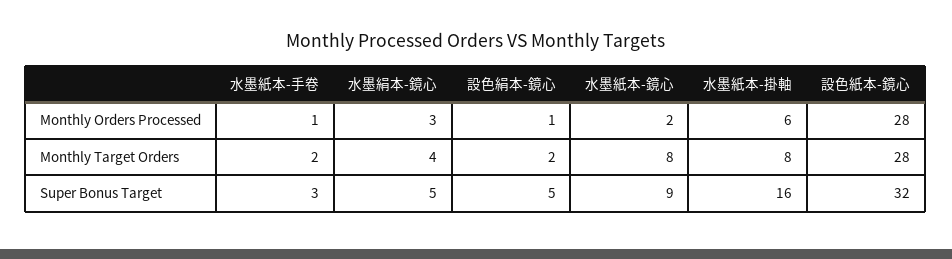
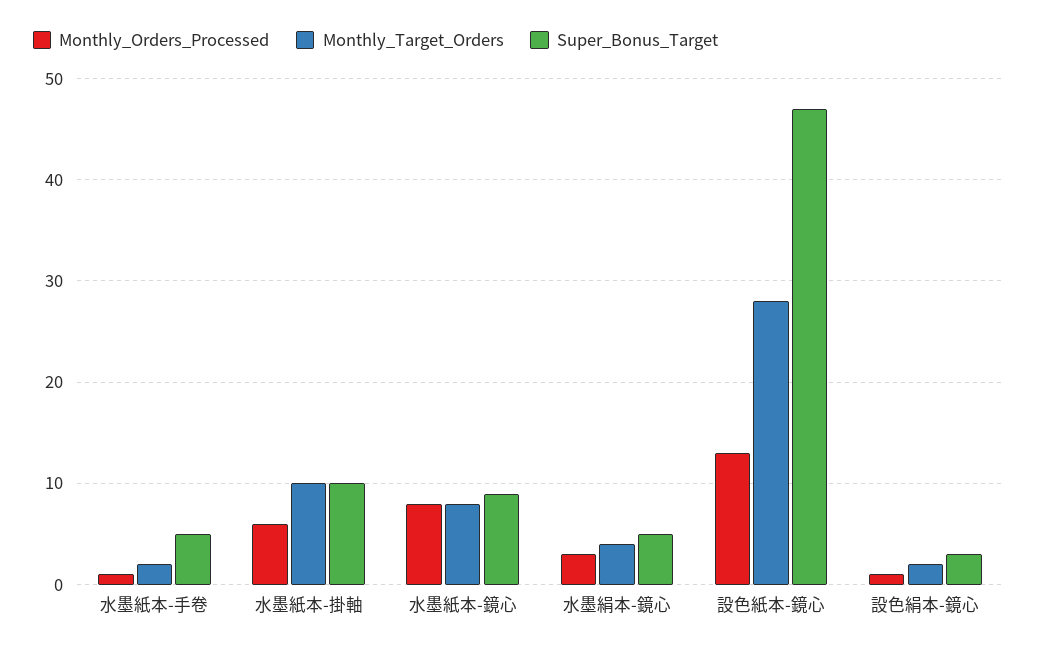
Monthly Orders Processed, 水墨紙本-鏡心: 2 -> 8
Monthly Orders Processed, 設色紙本-鏡心: 28 -> 13
Monthly Target Orders, 水墨紙本-掛軸: 8 -> 10
Super Bonus Target, 水墨紙本-手卷: 3 -> 5
Super Bonus Target, 設色絹本-鏡心: 5 -> 3
Super Bonus Target, 水墨紙本-掛軸: 16 -> 10
Super Bonus Target, 設色紙本-鏡心: 32 -> 47

